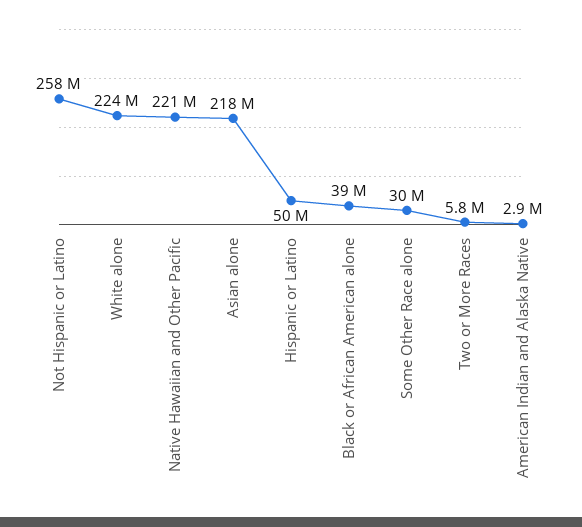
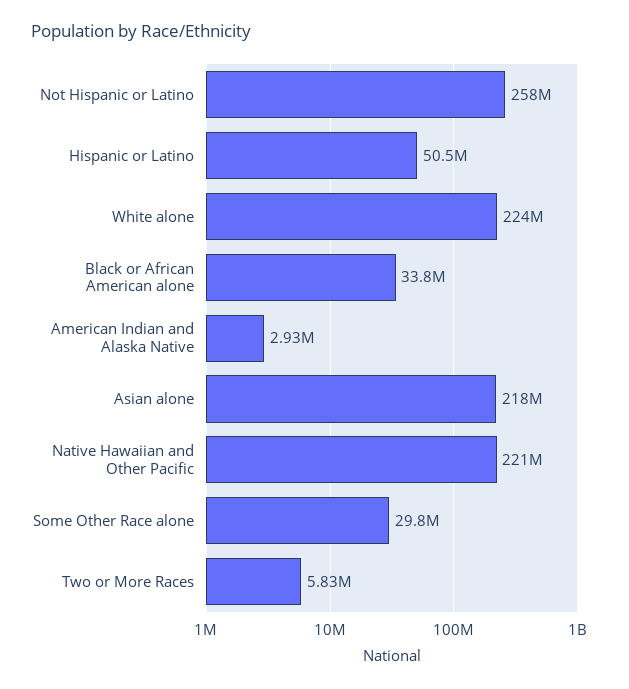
Black or African American alone: 39000000 -> 33800000

